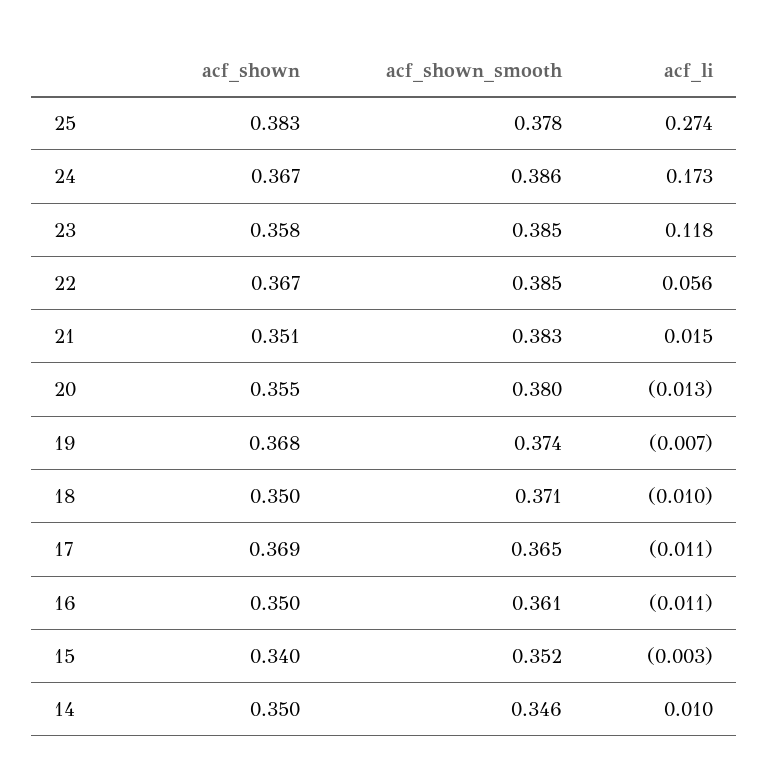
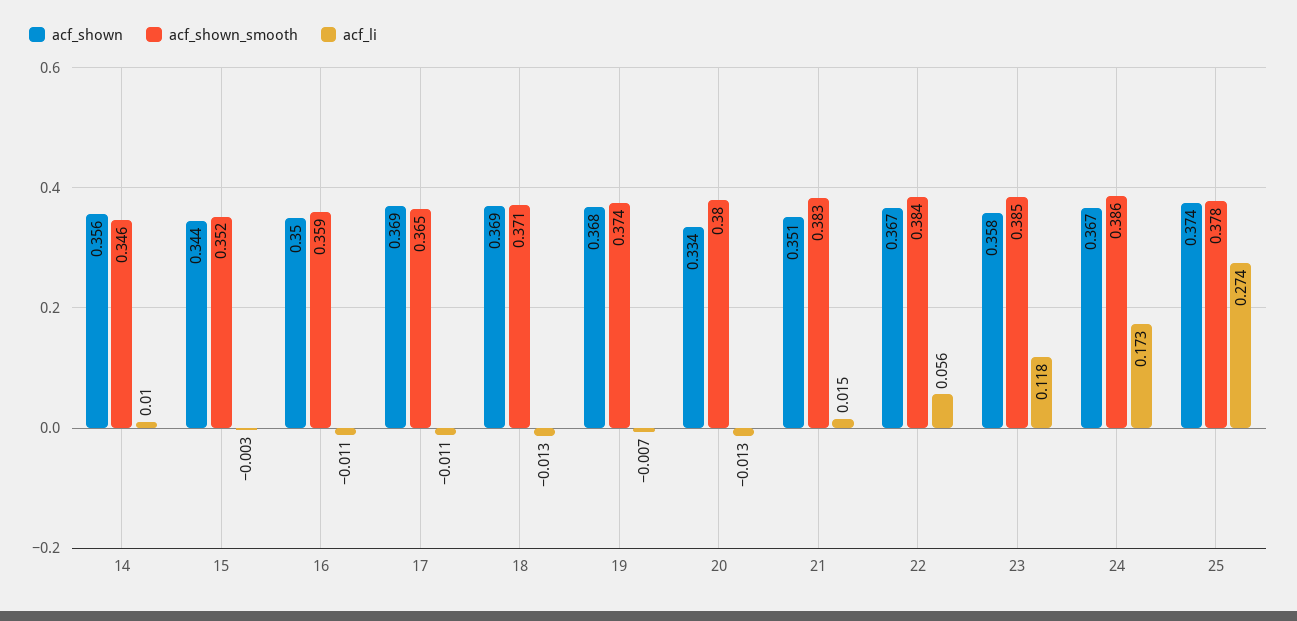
acf_shown, 25: 0.383 -> 0.374
acf_shown_smooth, 22: 0.385 -> 0.384
acf_shown, 20: 0.355 -> 0.334
acf_shown, 18: 0.35 -> 0.369
acf_li, 18: -0.01 -> -0.013
acf_shown_smooth, 16: 0.361 -> 0.359
acf_shown, 15: 0.34 -> 0.344
acf_shown, 14: 0.35 -> 0.356

